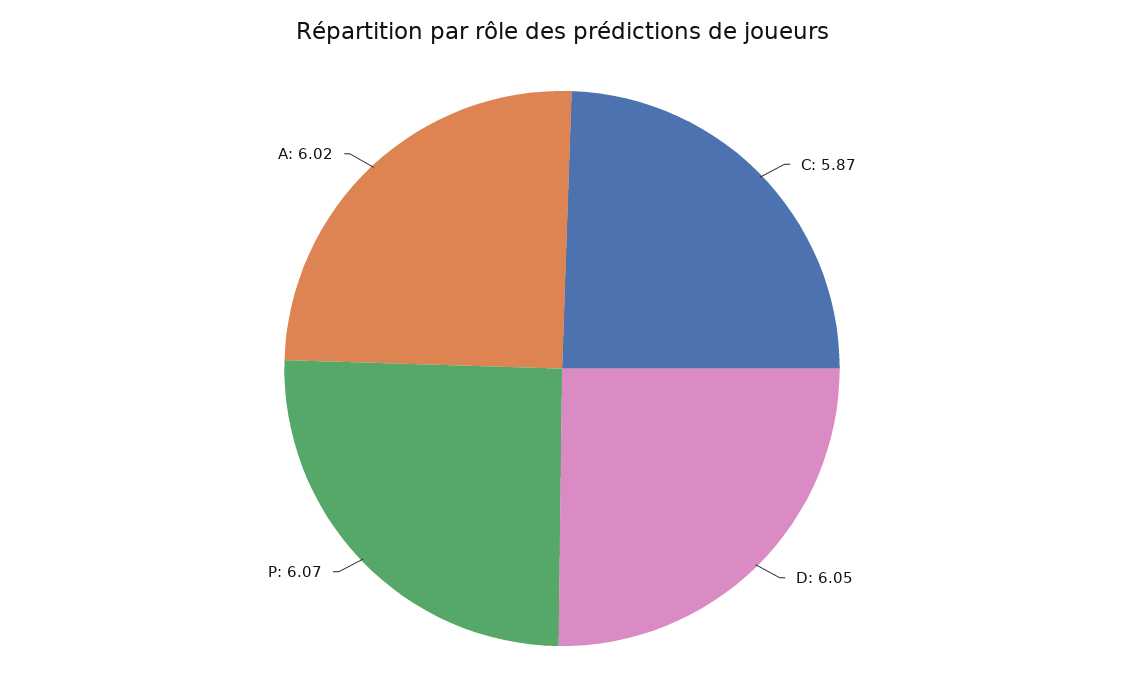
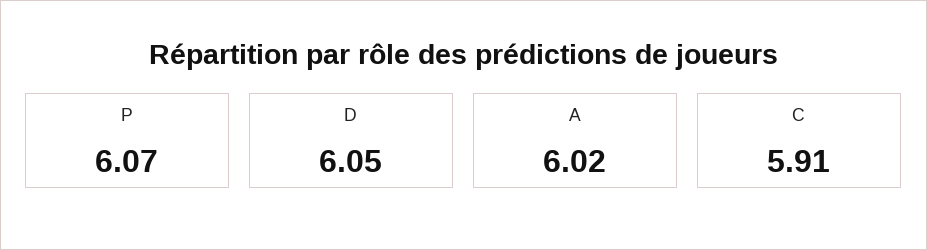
C: 5.87 -> 5.91

